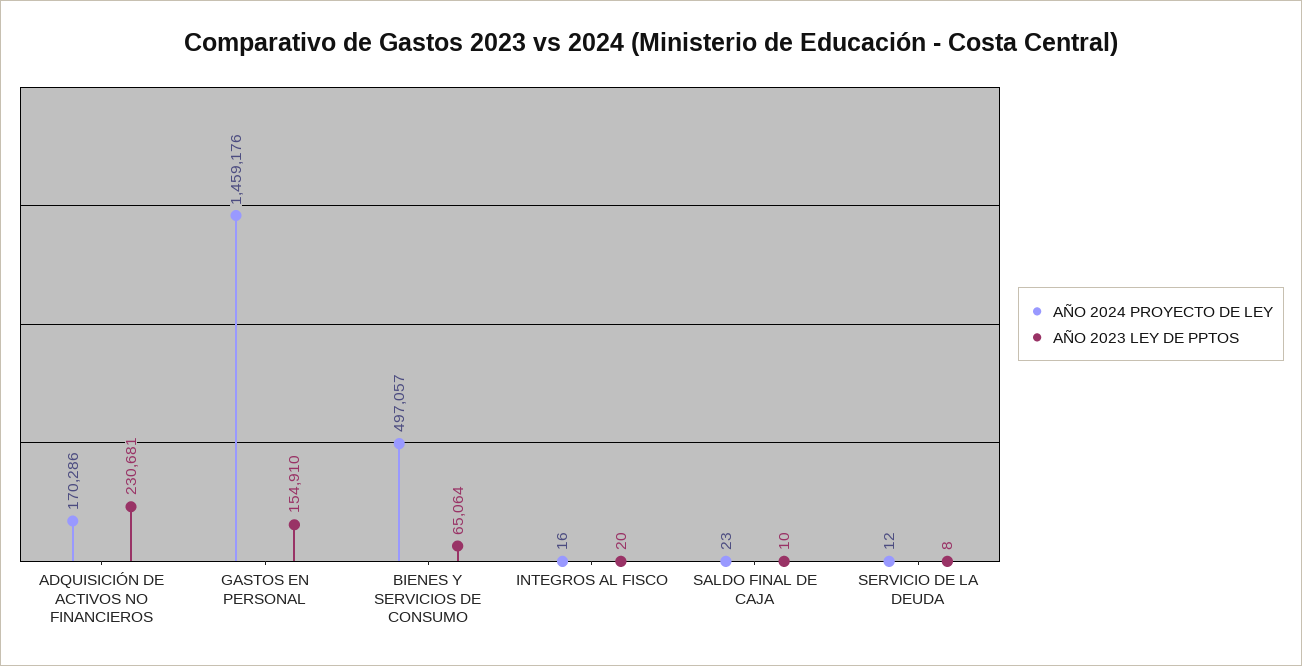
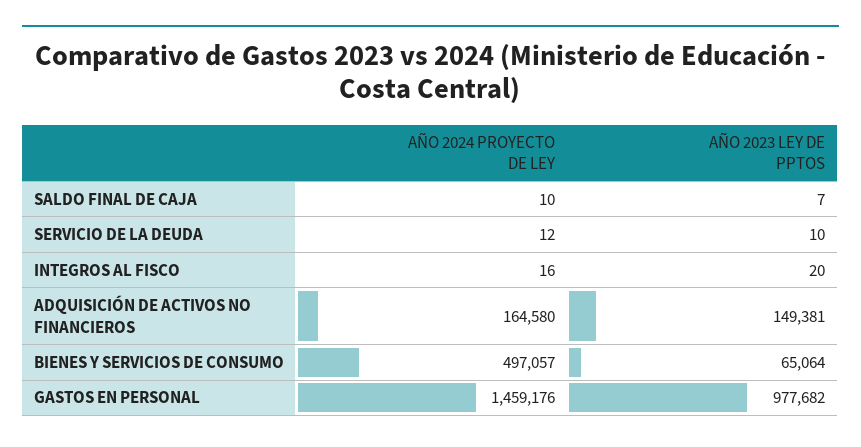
AÑO 2024 PROYECTO DE LEY, ADQUISICIÓN DE ACTIVOS NO FINANCIEROS: 170286 -> 164580
AÑO 2023 LEY DE PPTOS, ADQUISICIÓN DE ACTIVOS NO FINANCIEROS: 230681 -> 149381
AÑO 2023 LEY DE PPTOS, GASTOS EN PERSONAL: 154910 -> 977682
AÑO 2024 PROYECTO DE LEY, SALDO FINAL DE CAJA: 23 -> 10
AÑO 2023 LEY DE PPTOS, SALDO FINAL DE CAJA: 10 -> 7
AÑO 2023 LEY DE PPTOS, SERVICIO DE LA DEUDA: 8 -> 10

